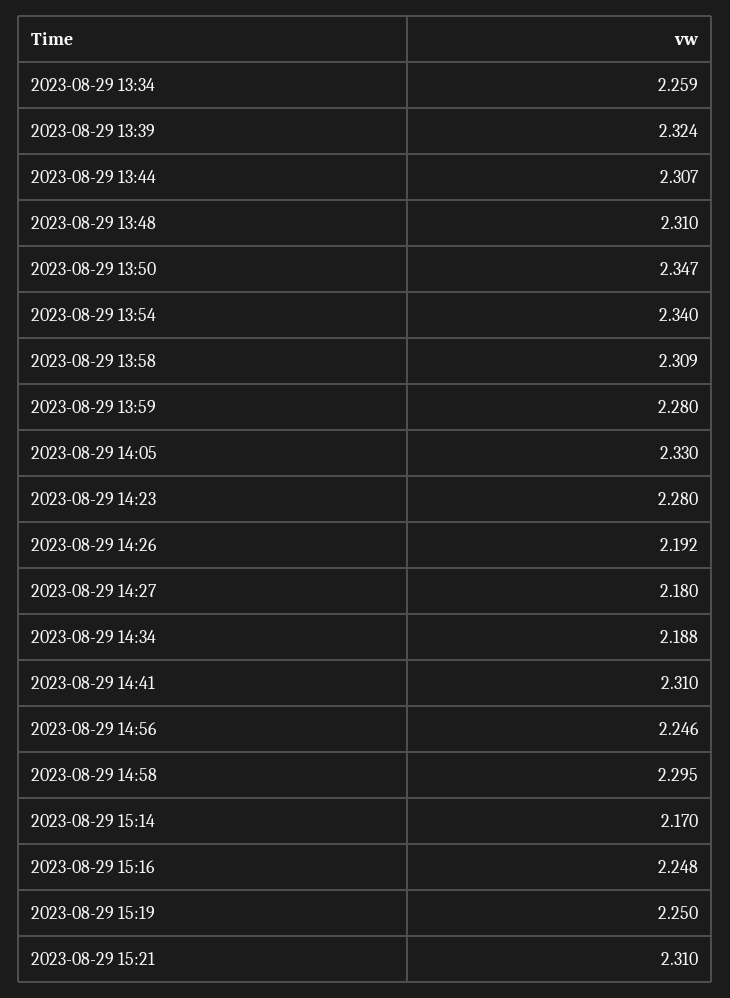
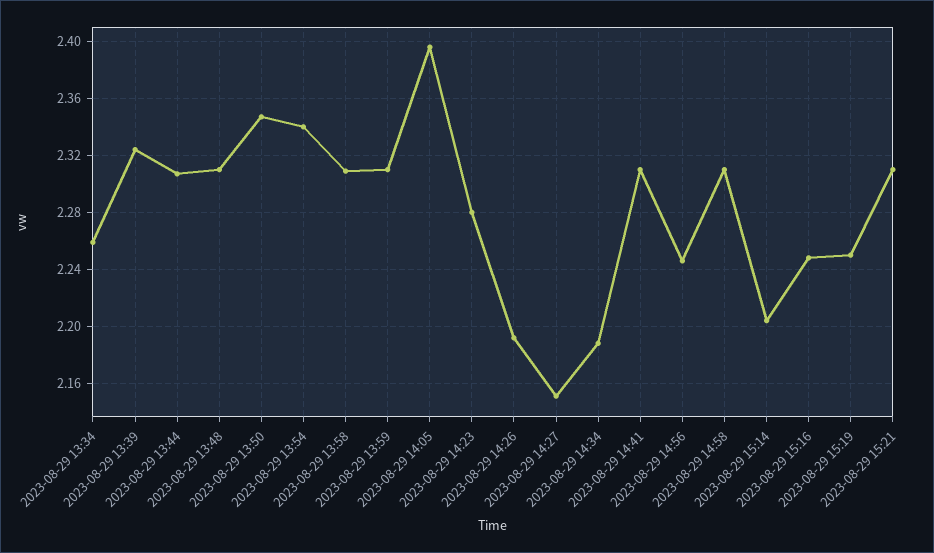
2023-08-29 13:59: 2.28 -> 2.31
2023-08-29 14:05: 2.33 -> 2.395
2023-08-29 14:27: 2.18 -> 2.15
2023-08-29 14:58: 2.295 -> 2.31
2023-08-29 15:14: 2.17 -> 2.205

